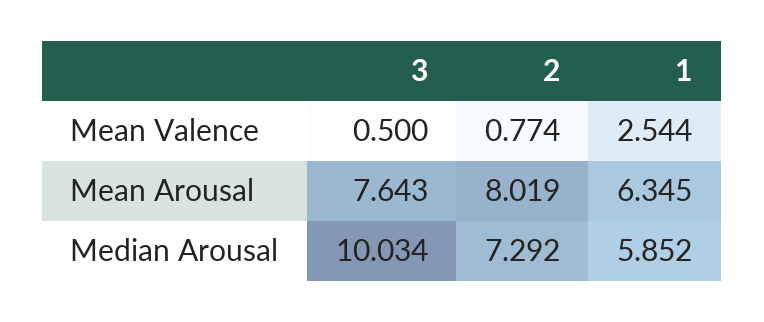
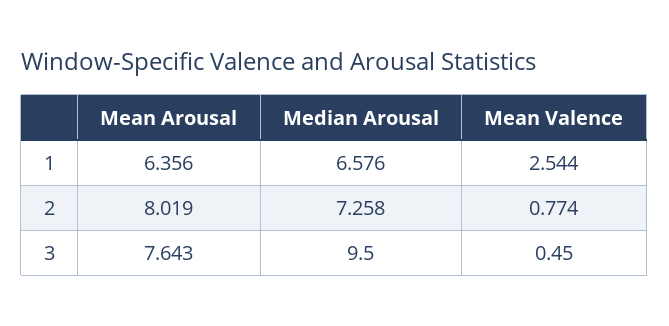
3, Mean Valence: 0.5 -> 0.45
1, Mean Arousal: 6.345 -> 6.356
3, Median Arousal: 10.034 -> 9.5
2, Median Arousal: 7.292 -> 7.258
1, Median Arousal: 5.852 -> 6.576

